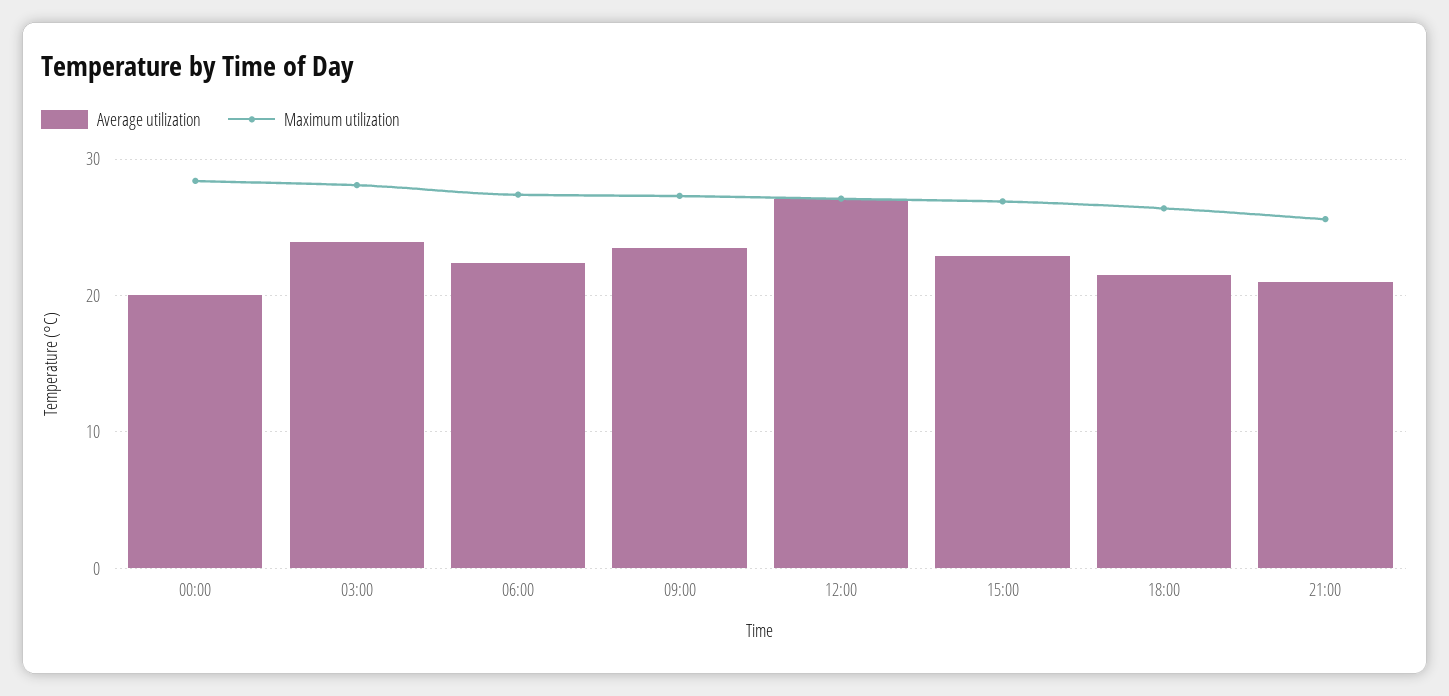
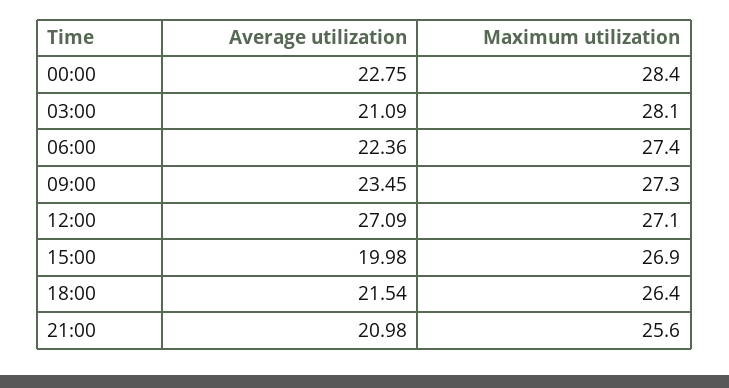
Average utilization, 00:00: 20 -> 22.75
Average utilization, 03:00: 24 -> 21.09
Average utilization, 15:00: 23 -> 19.98

